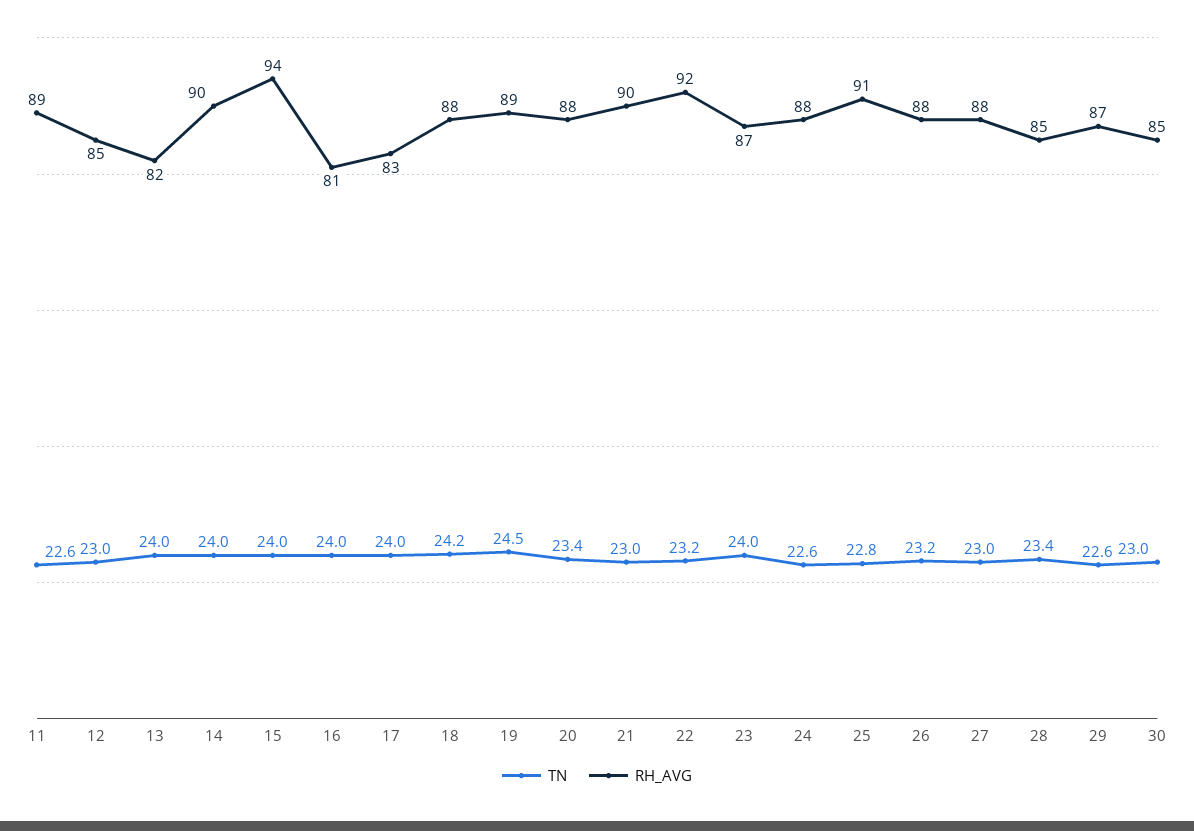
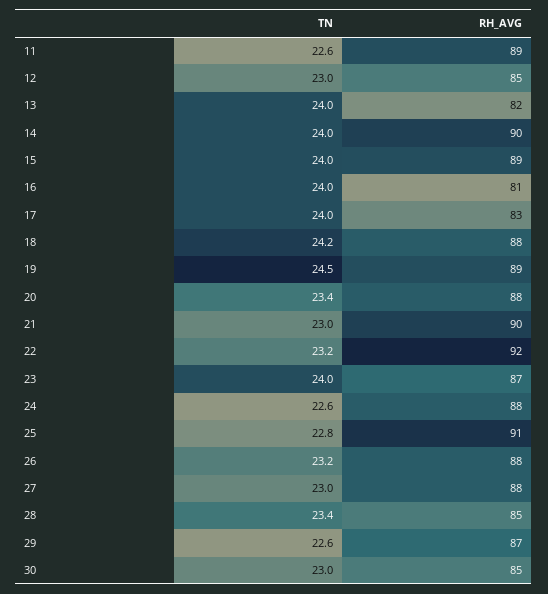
RH_AVG, 15: 94 -> 89

